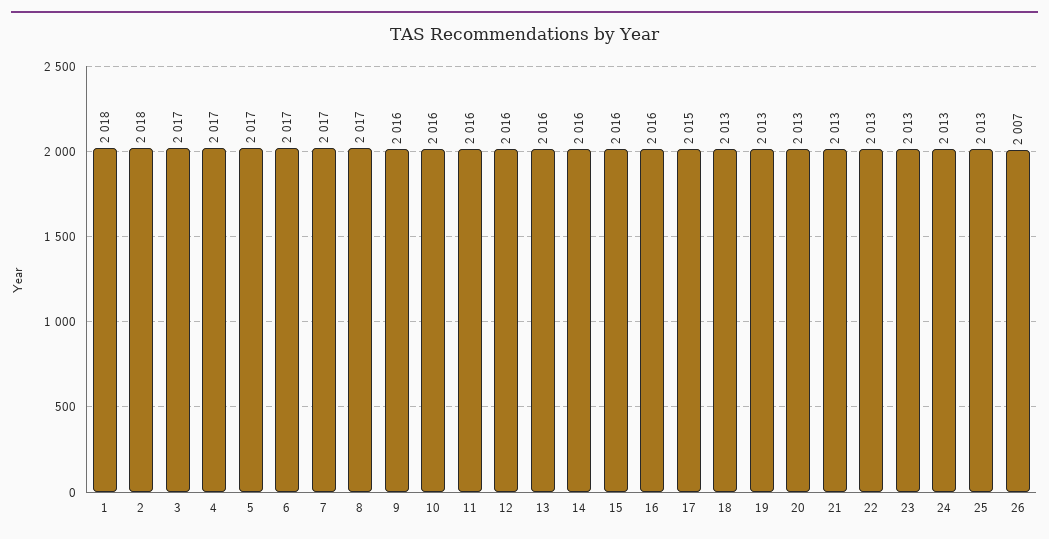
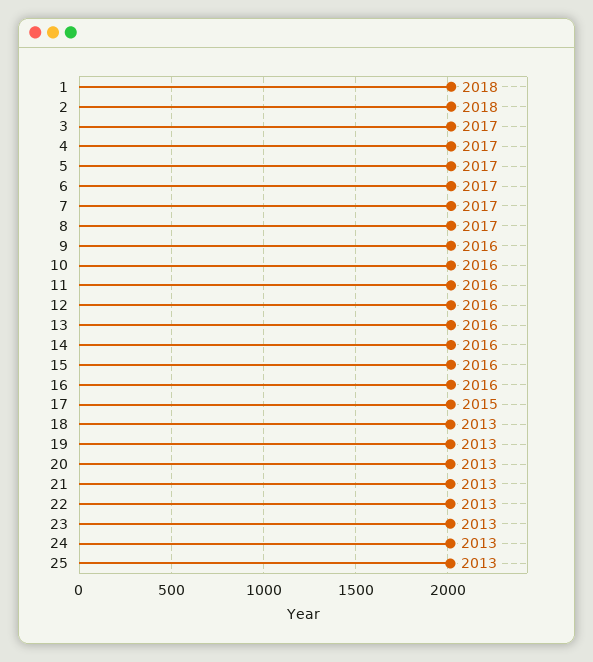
26: 2007 -> none

